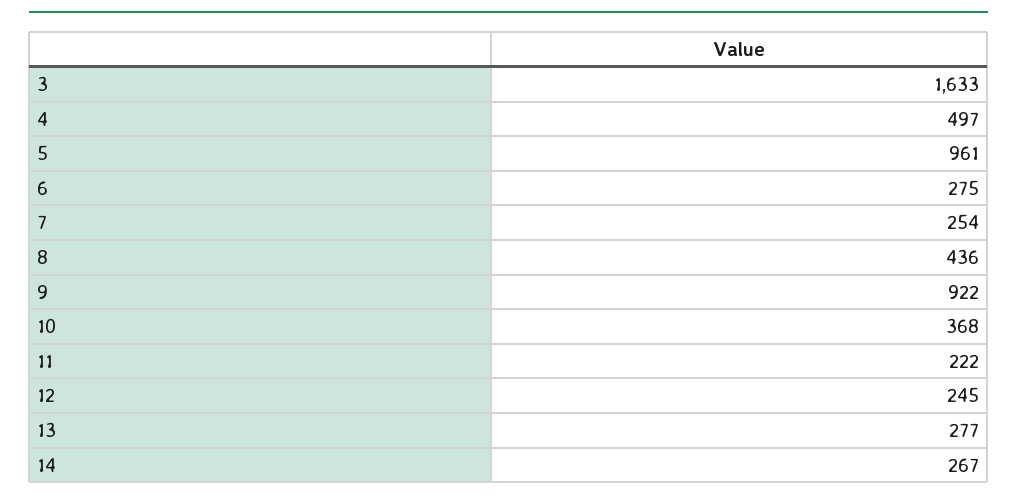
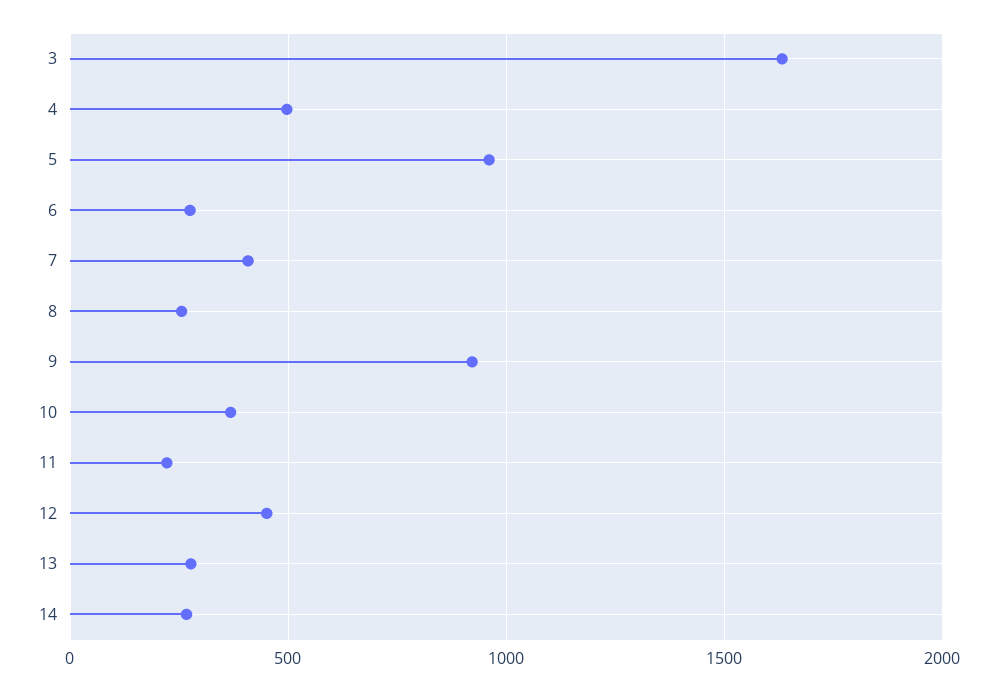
7: 254 -> 400
8: 436 -> 250
12: 245 -> 450

